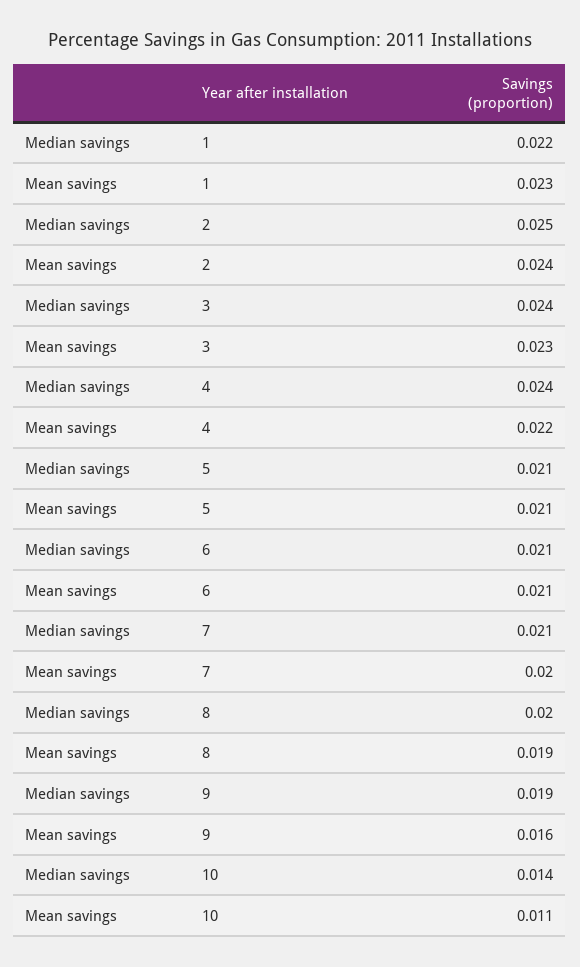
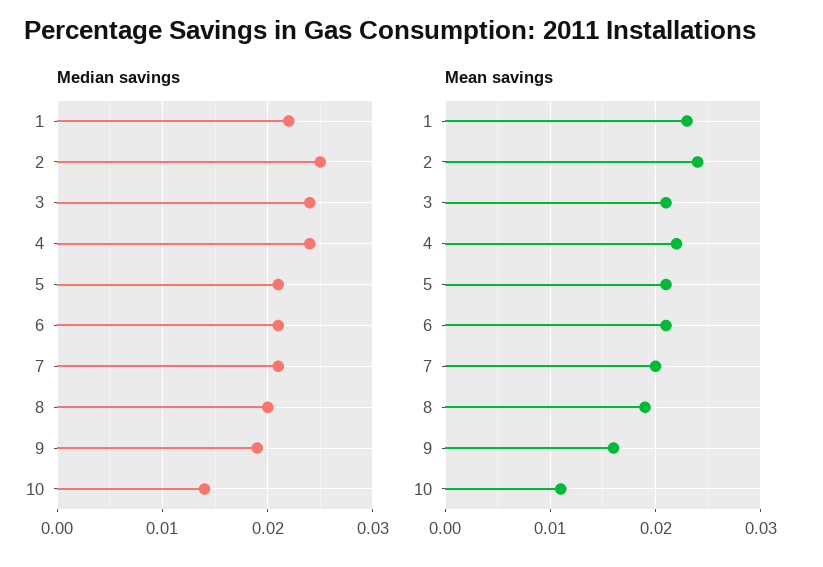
Mean savings, 3: 0.023 -> 0.021

